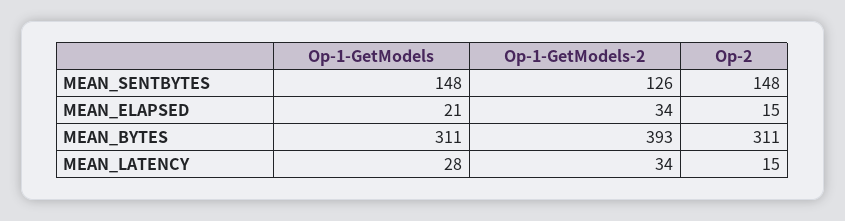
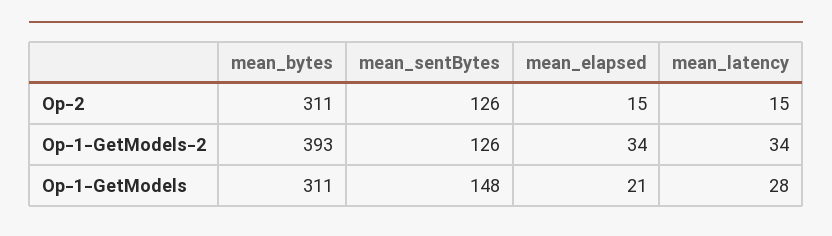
Op-2, MEAN_SENTBYTES: 148 -> 126

